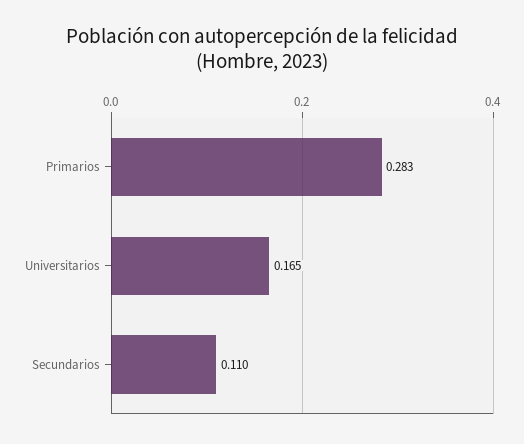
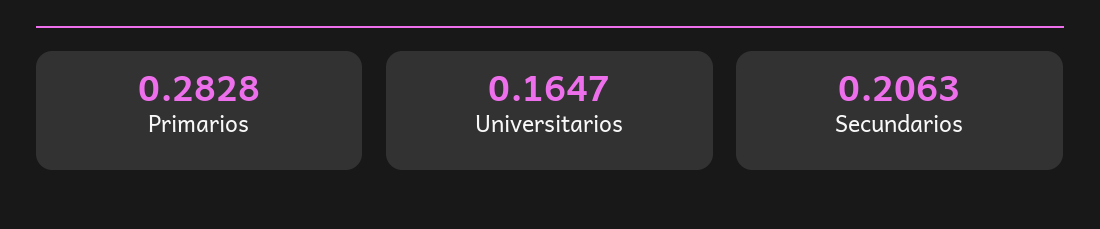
Secundarios: 0.11 -> 0.2063

